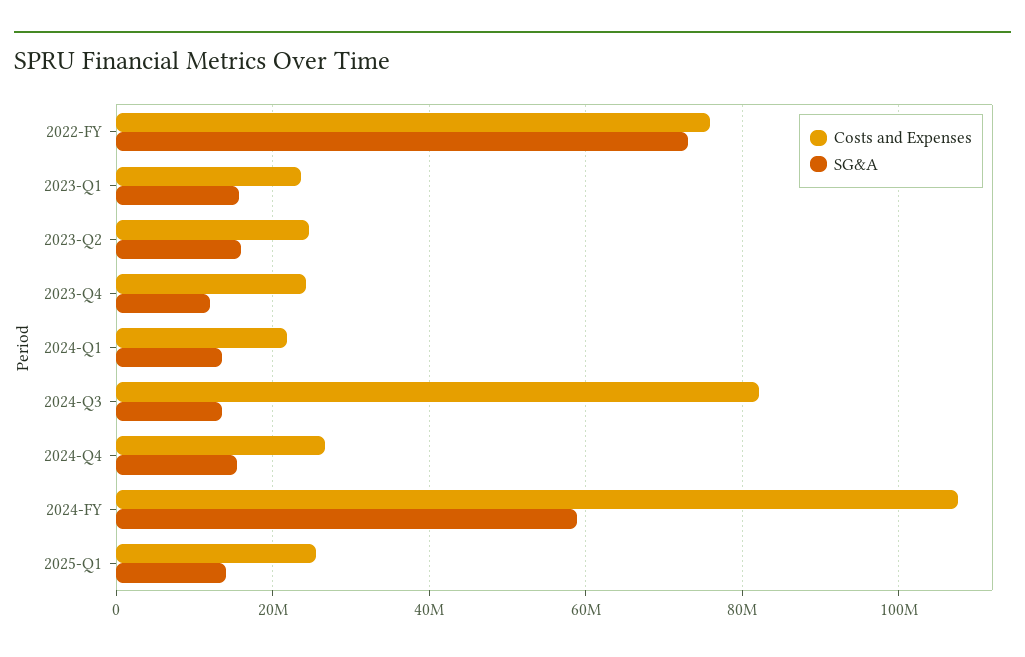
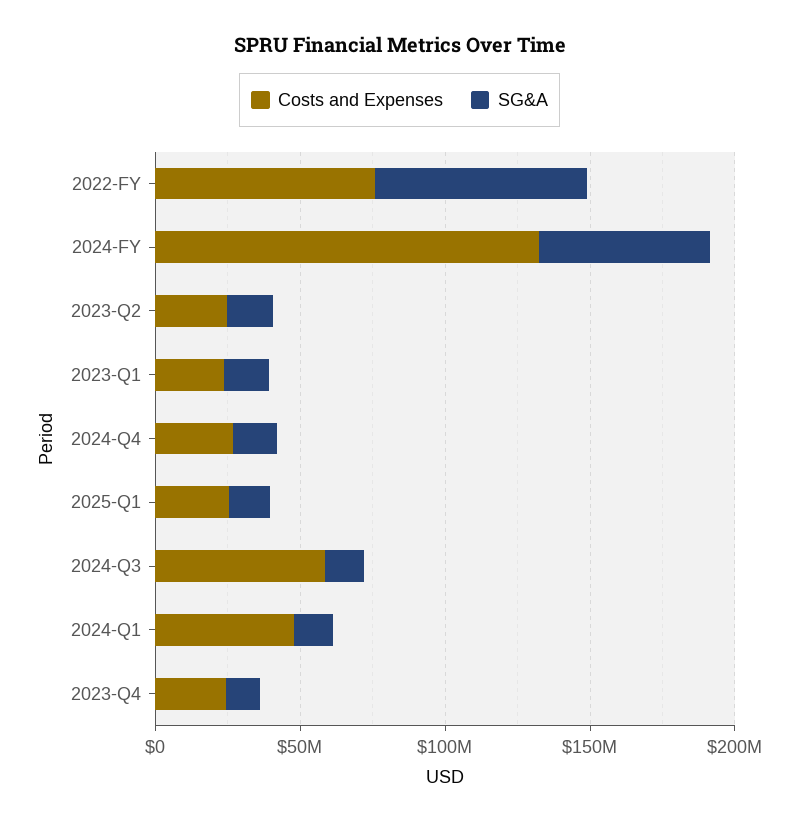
Costs and Expenses, 2024-Q1: 22000000 -> 50000000
Costs and Expenses, 2024-Q3: 82000000 -> 60000000
Costs and Expenses, 2024-FY: 108000000 -> 130000000

